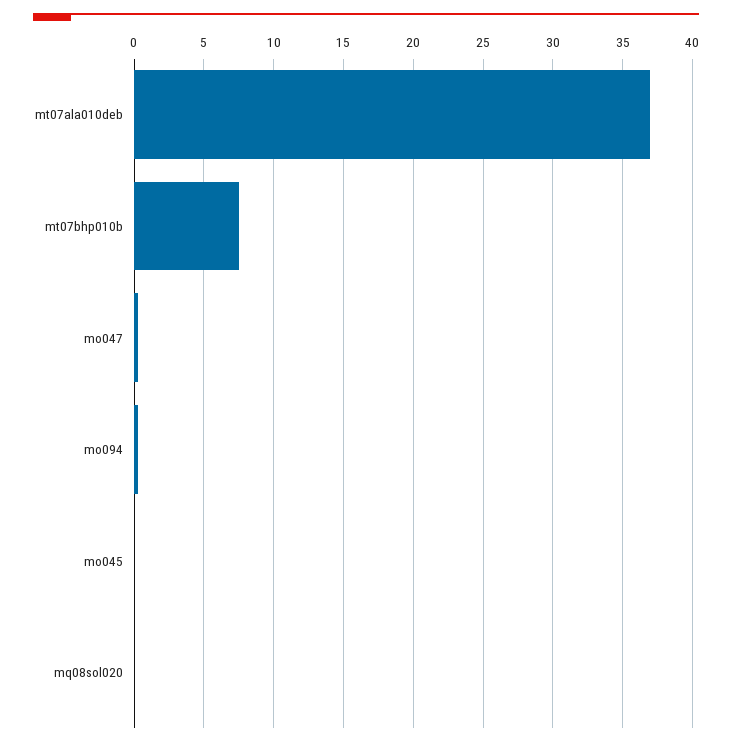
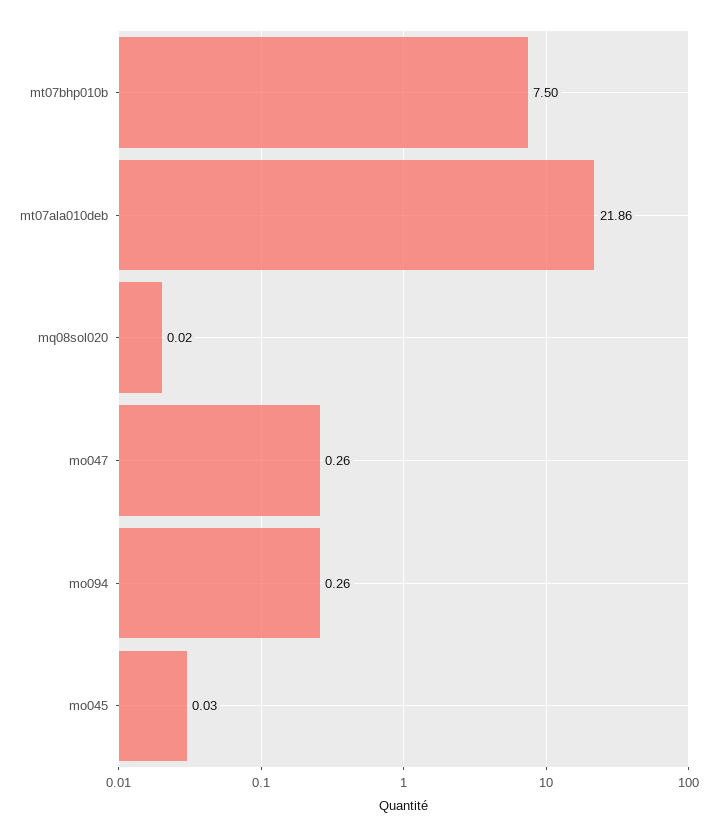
mt07ala010deb: 37 -> 21.86

